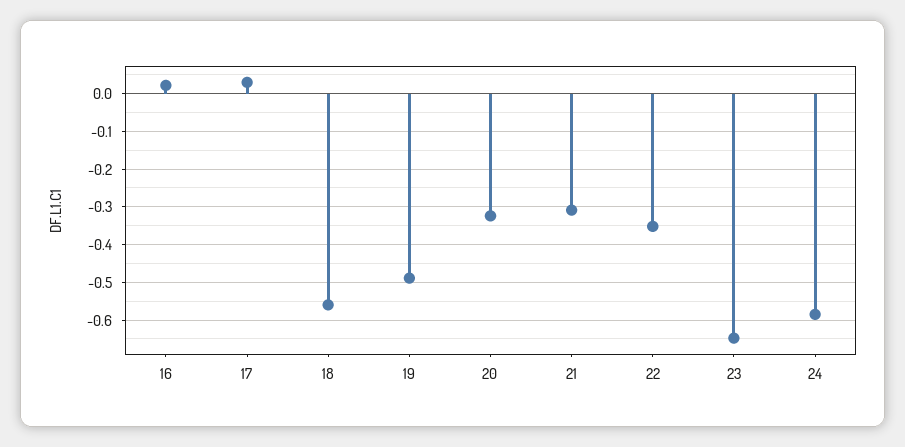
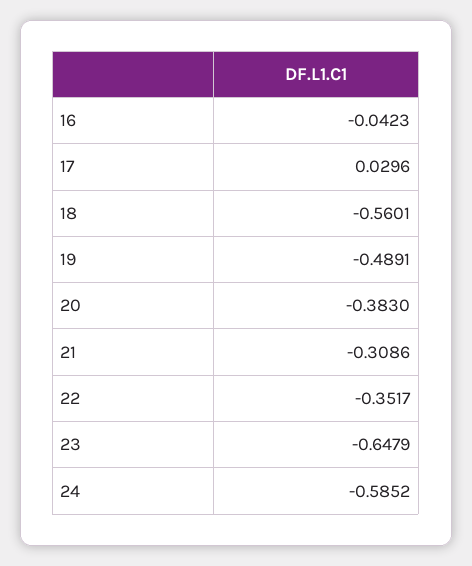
16: 0.02 -> -0.0423
20: -0.32 -> -0.383

